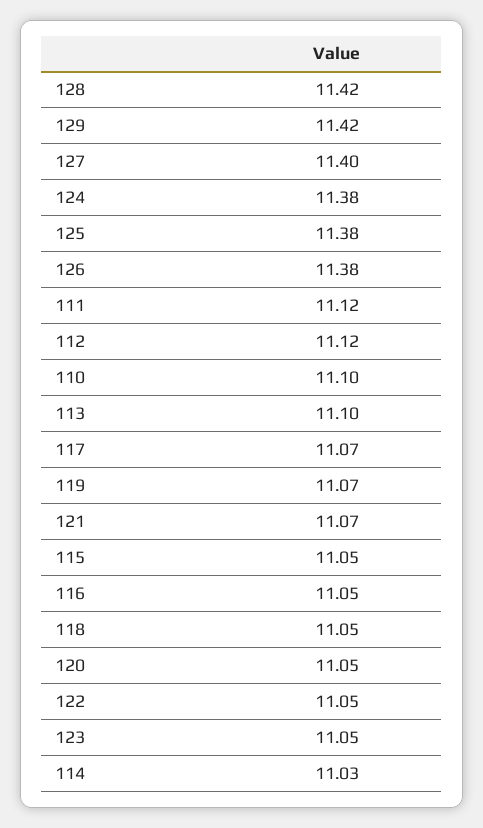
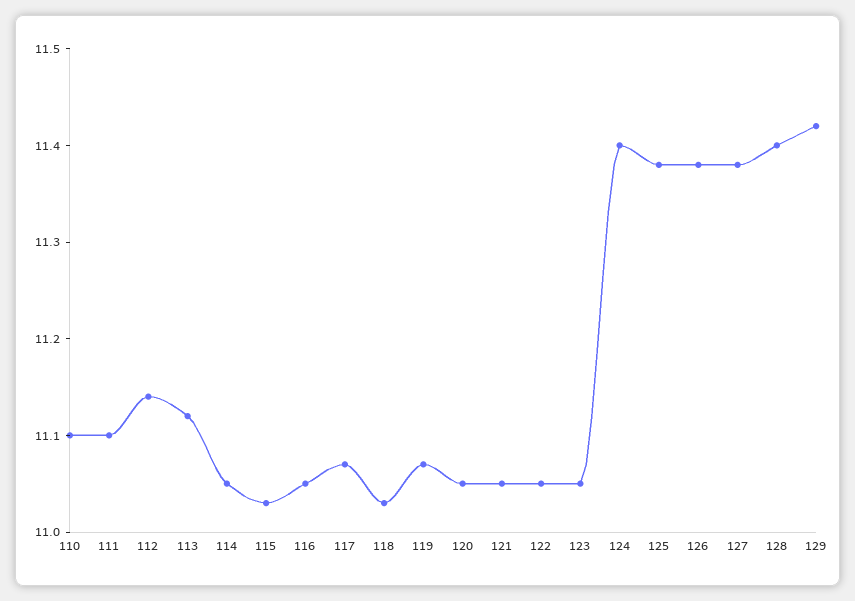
128: 11.42 -> 11.4
127: 11.4 -> 11.38
124: 11.38 -> 11.4
111: 11.12 -> 11.1
112: 11.12 -> 11.14
113: 11.1 -> 11.12
121: 11.07 -> 11.05
115: 11.05 -> 11.03
118: 11.05 -> 11.03
114: 11.03 -> 11.05

